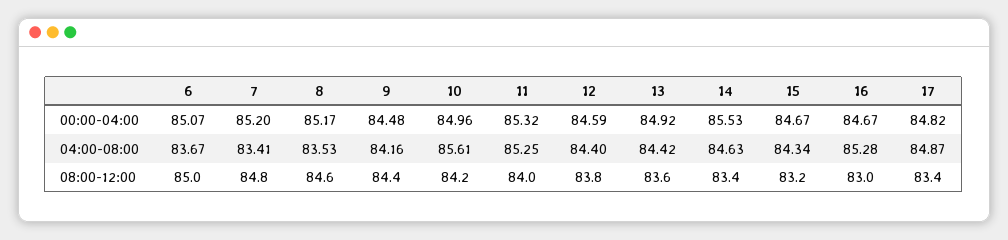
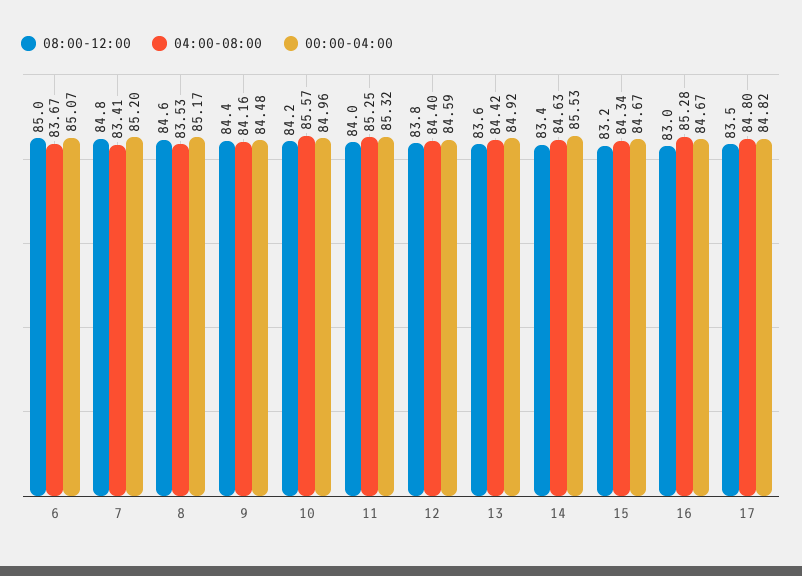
04:00-08:00, 10: 85.61 -> 85.57
04:00-08:00, 17: 84.87 -> 84.8
08:00-12:00, 17: 83.4 -> 83.5

